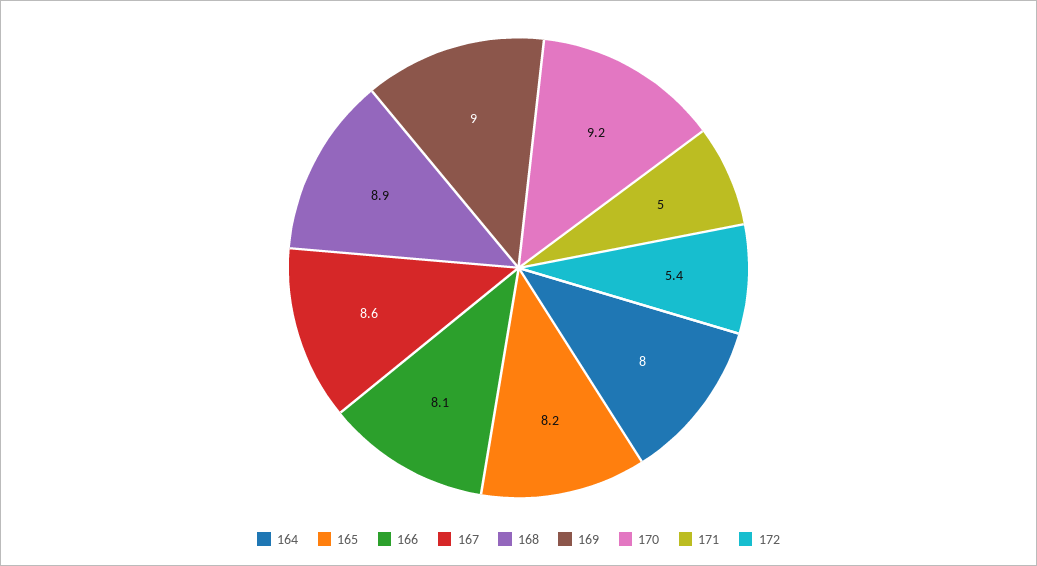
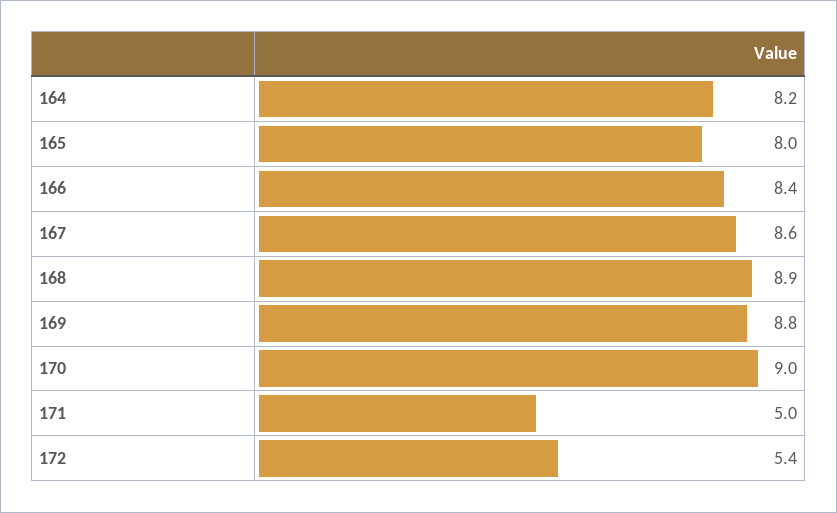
164: 8 -> 8.2
165: 8.2 -> 8
166: 8.1 -> 8.4
169: 9 -> 8.8
170: 9.2 -> 9

